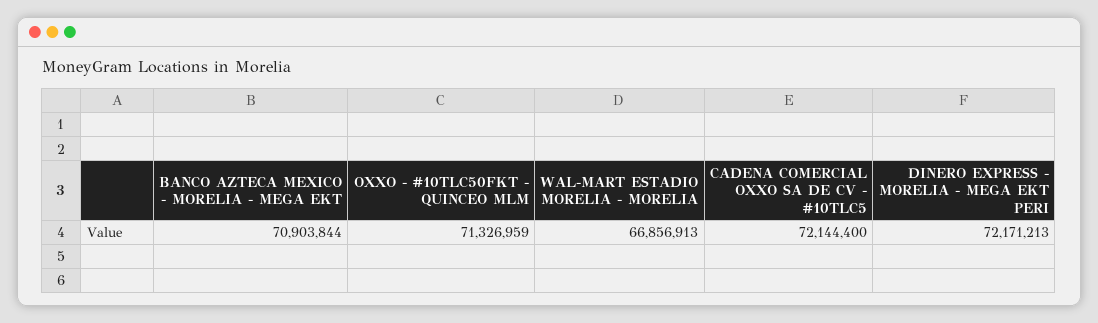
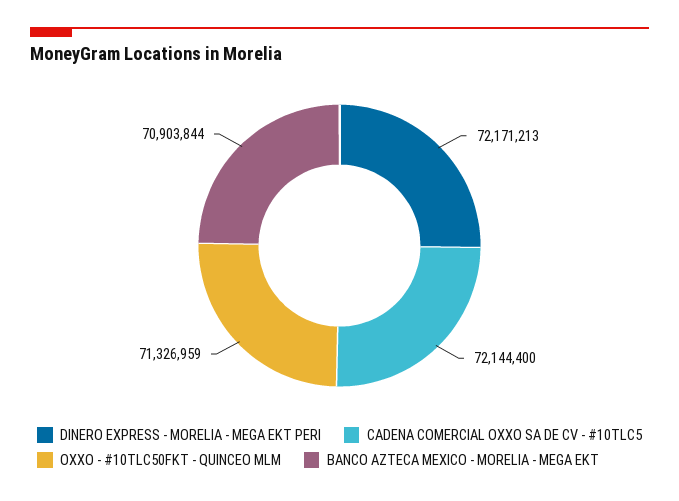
WAL-MART ESTADIO MORELIA - MORELIA: 66856913 -> none

